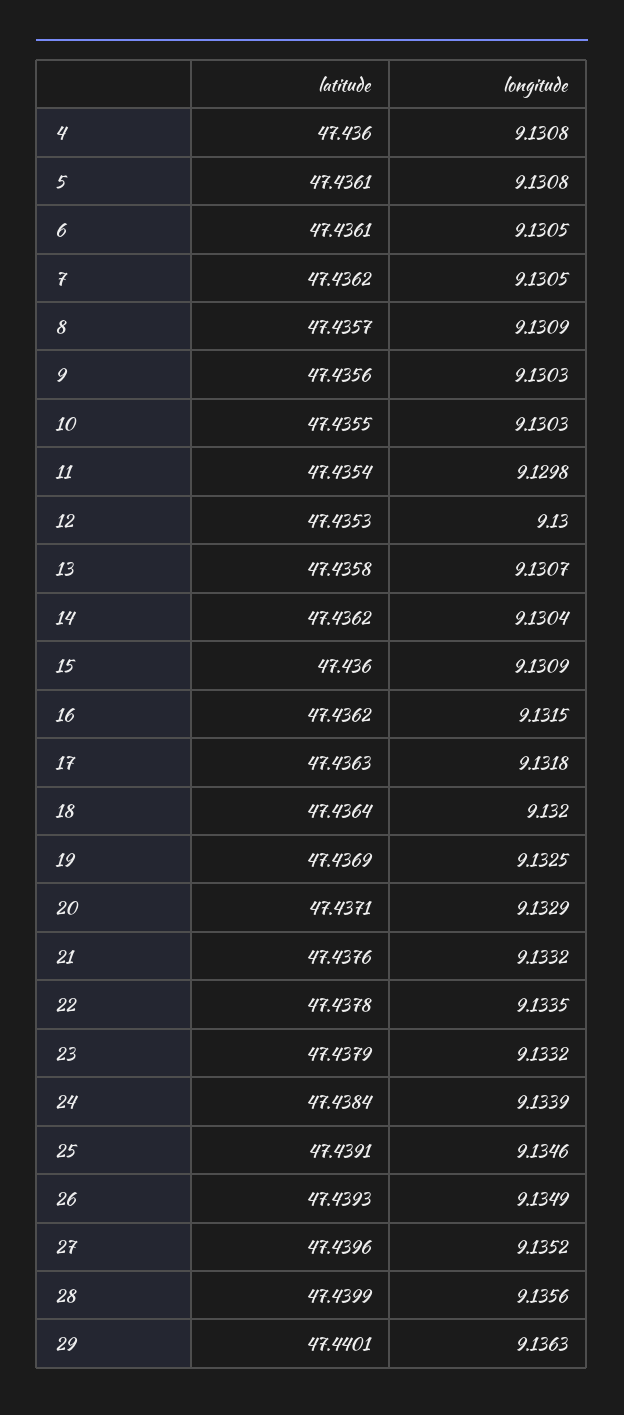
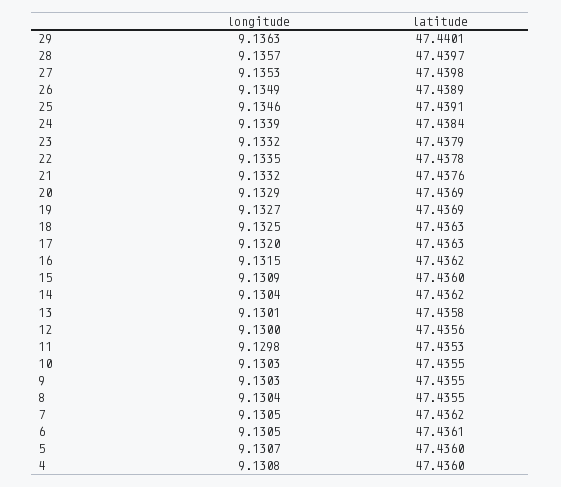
latitude, 5: 47.4361 -> 47.436
longitude, 5: 9.1308 -> 9.1307
latitude, 8: 47.4357 -> 47.4355
longitude, 8: 9.1309 -> 9.1304
latitude, 9: 47.4356 -> 47.4355
latitude, 11: 47.4354 -> 47.4353
latitude, 12: 47.4353 -> 47.4356
longitude, 13: 9.1307 -> 9.1301
longitude, 17: 9.1318 -> 9.132
latitude, 18: 47.4364 -> 47.4363
longitude, 18: 9.132 -> 9.1325
longitude, 19: 9.1325 -> 9.1327
latitude, 20: 47.4371 -> 47.4369
latitude, 26: 47.4393 -> 47.4389
latitude, 27: 47.4396 -> 47.4398
longitude, 27: 9.1352 -> 9.1353
latitude, 28: 47.4399 -> 47.4397
longitude, 28: 9.1356 -> 9.1357

